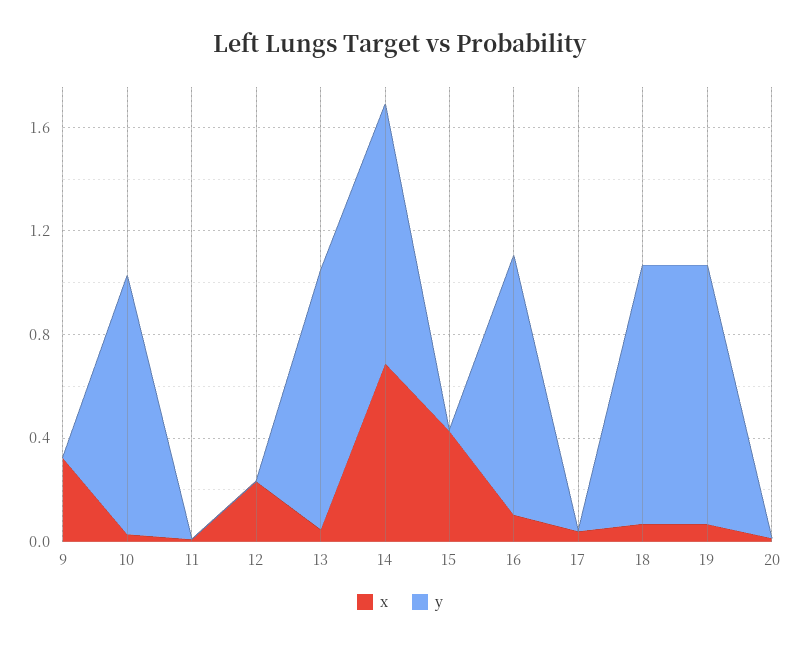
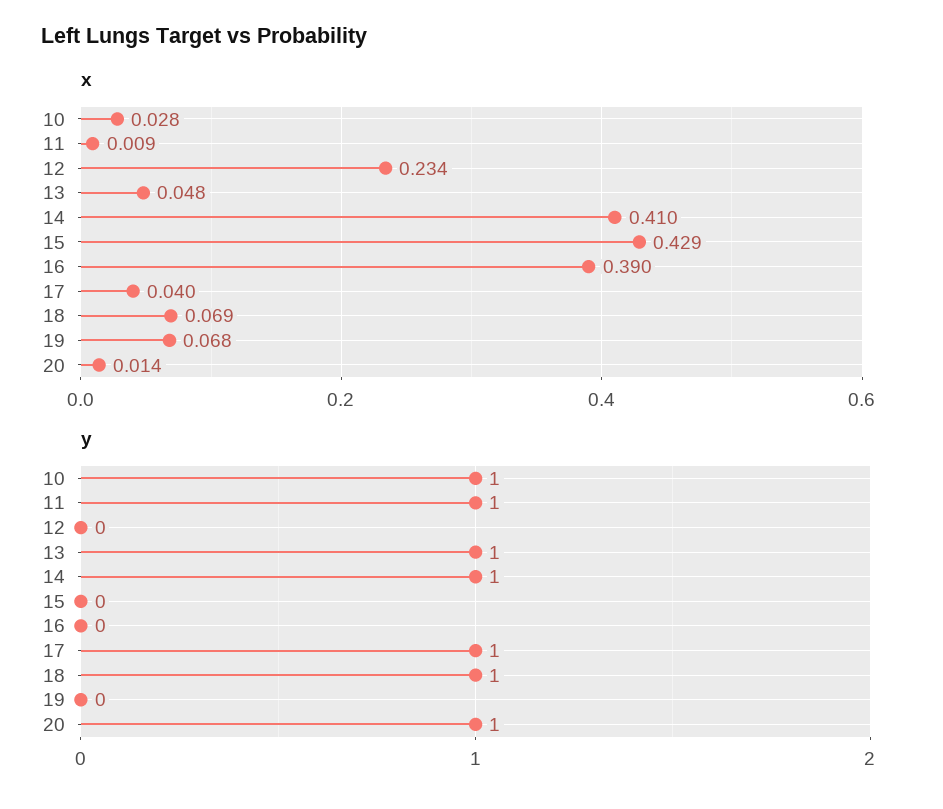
x, 9: 0.3 -> none
y, 9: 0 -> none
y, 11: 0 -> 1
x, 14: 0.7 -> 0.41
x, 16: 0.1 -> 0.39
y, 16: 1 -> 0
y, 17: 0 -> 1
y, 19: 1 -> 0
y, 20: 0 -> 1

